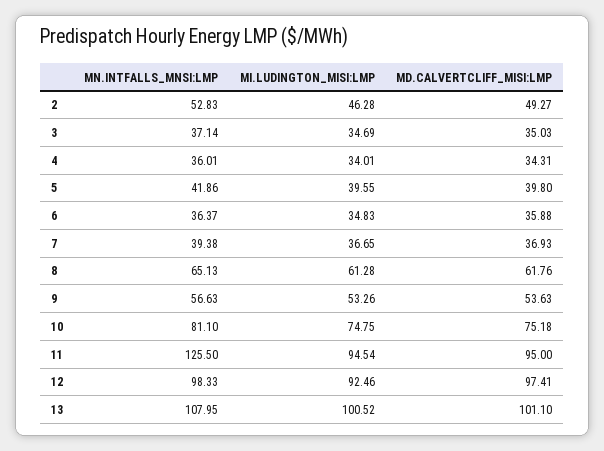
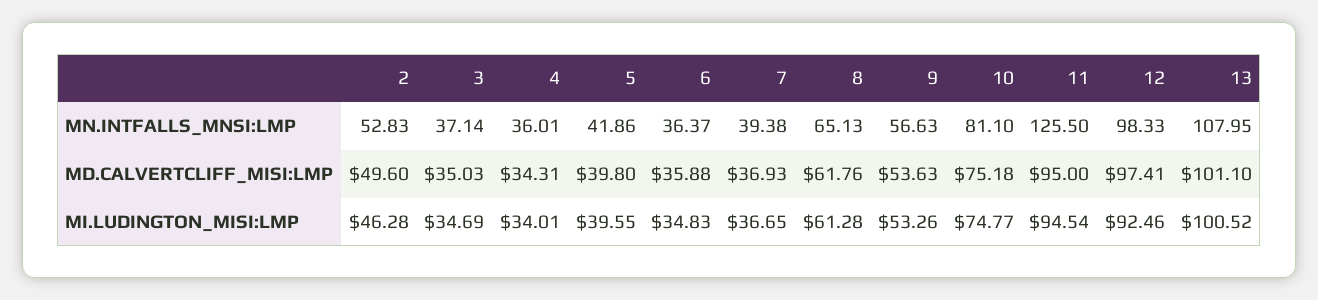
MD.CALVERTCLIFF_MISI:LMP, 2: 49.27 -> 49.6
MI.LUDINGTON_MISI:LMP, 10: 74.75 -> 74.77

